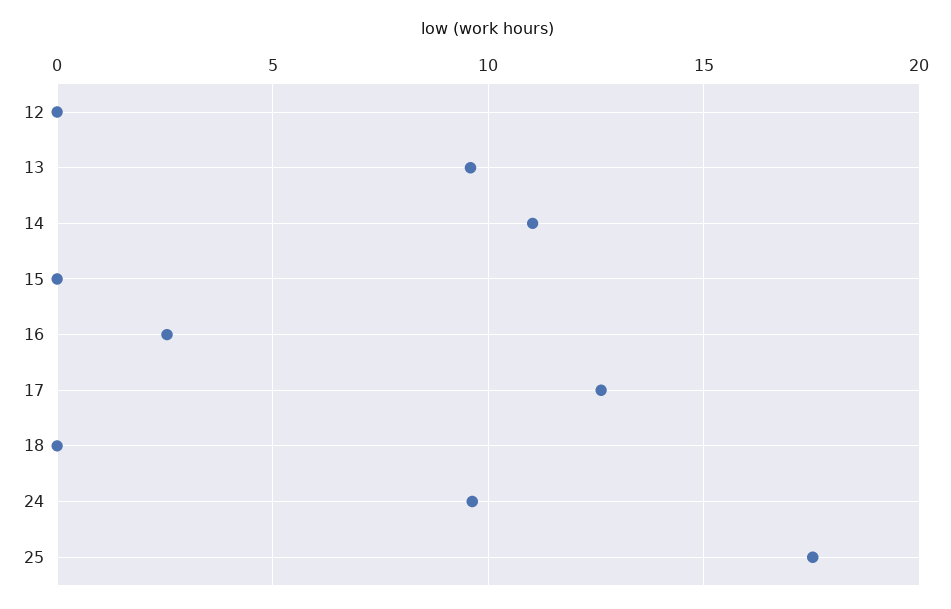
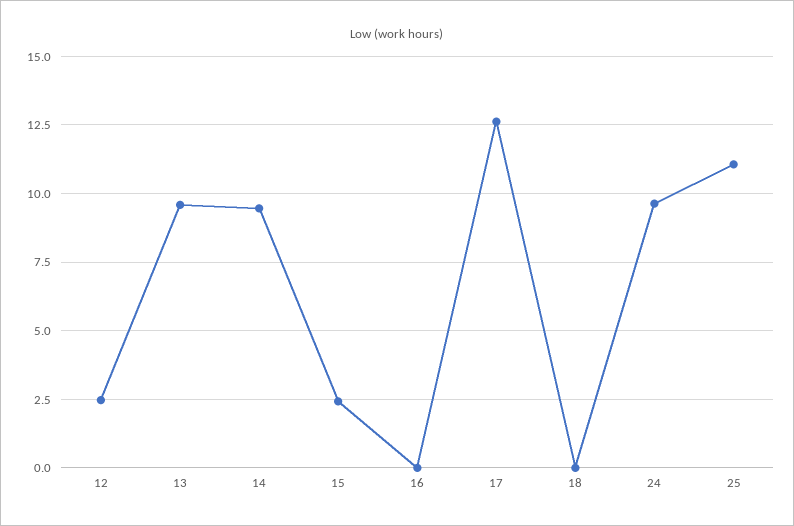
12: 0 -> 2.5
14: 11 -> 9.5
15: 0 -> 2.5
16: 2.5 -> 0
25: 17.5 -> 11

